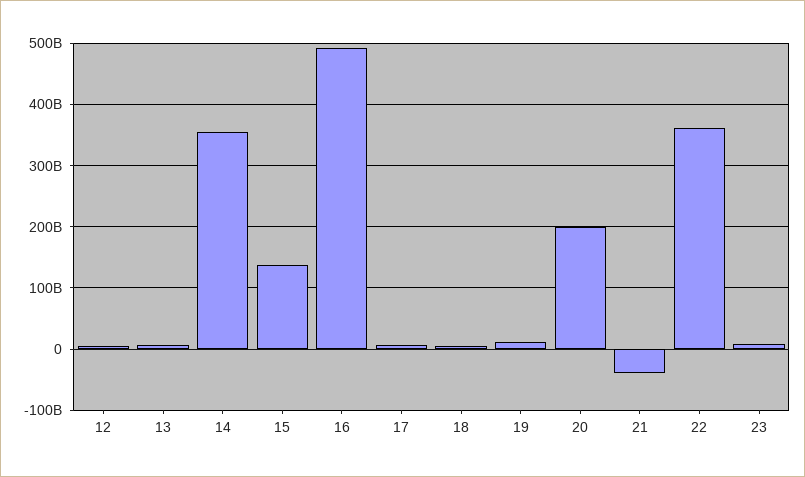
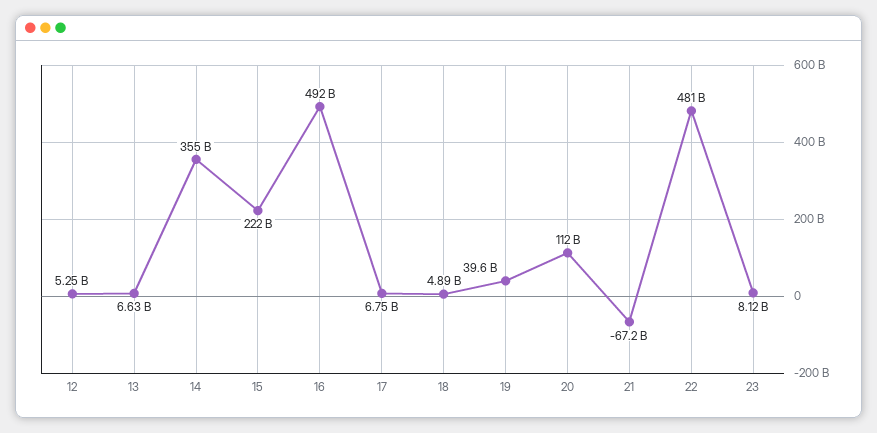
15: 140000000000 -> 222000000000
19: 10000000000 -> 39600000000
20: 200000000000 -> 112000000000
21: -40000000000 -> -67200000000
22: 360000000000 -> 481000000000

